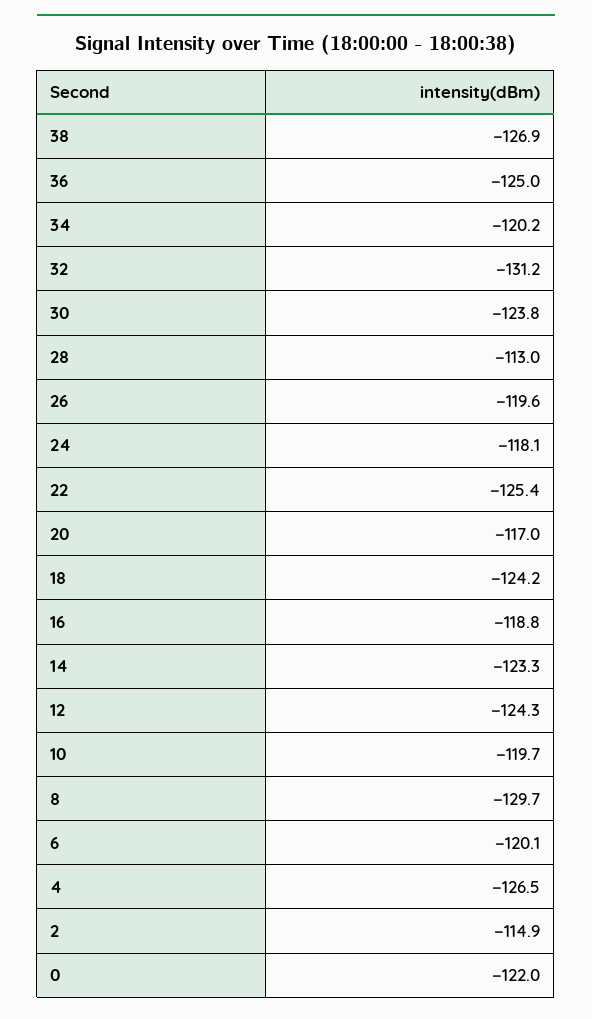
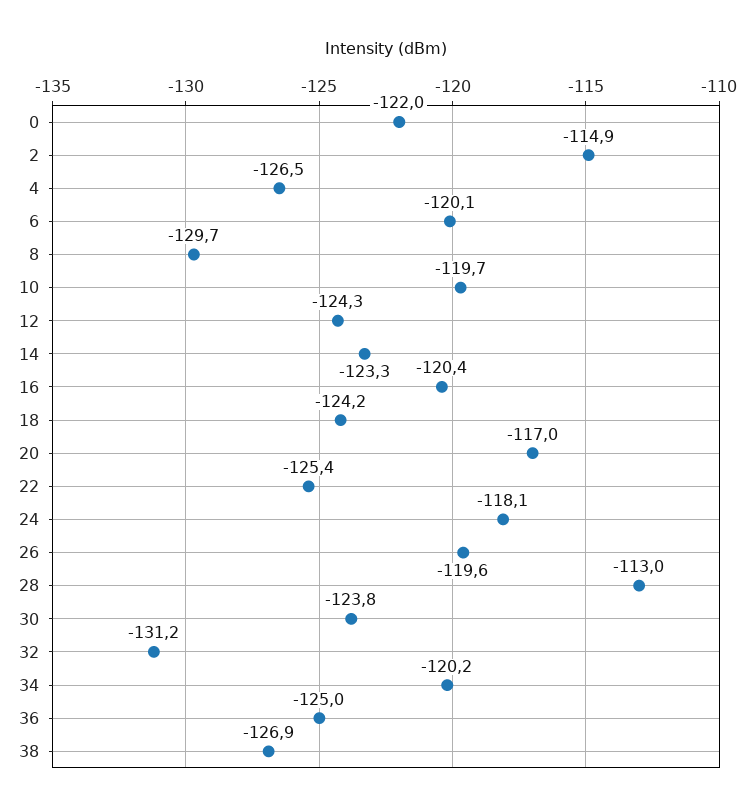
16: -118.8 -> -120.4

